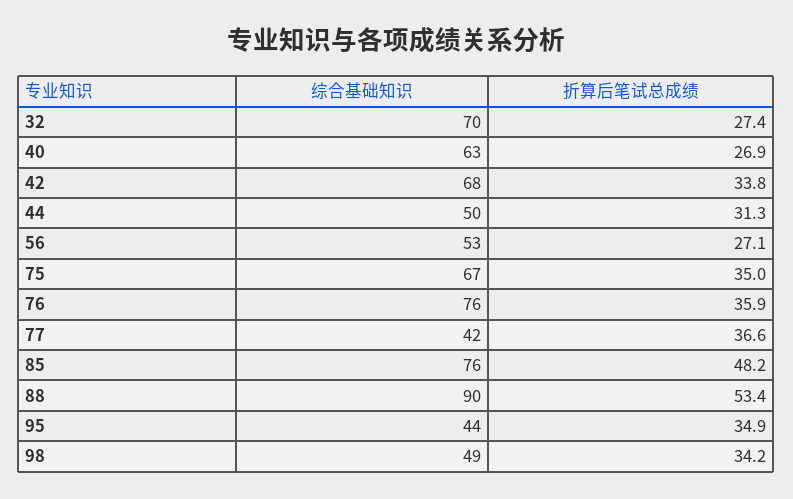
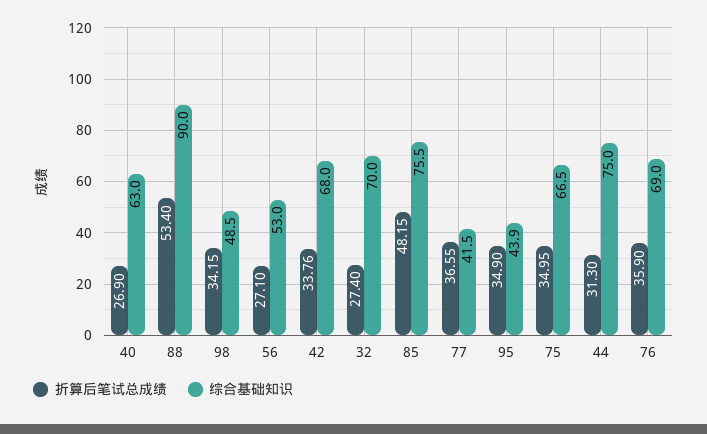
综合基础知识, 44: 50 -> 75
综合基础知识, 76: 76 -> 69

